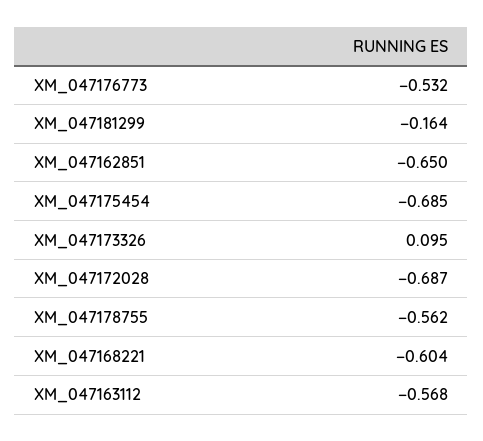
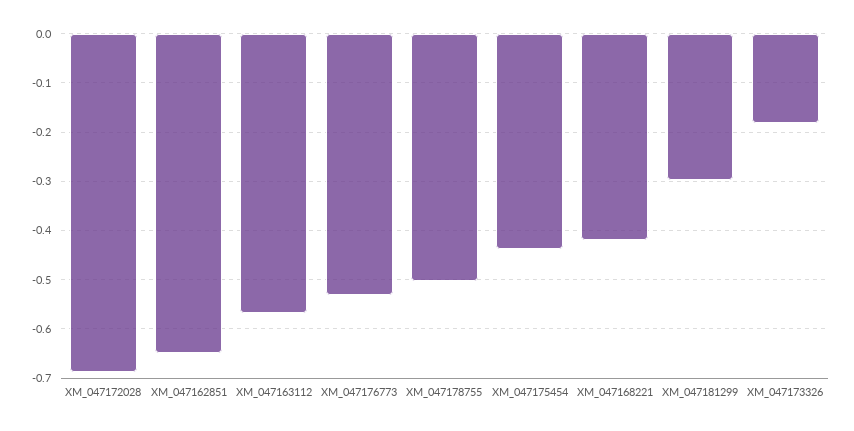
XM_047181299: -0.164 -> -0.3
XM_047175454: -0.685 -> -0.44
XM_047173326: 0.095 -> -0.18
XM_047178755: -0.562 -> -0.5
XM_047168221: -0.604 -> -0.42

